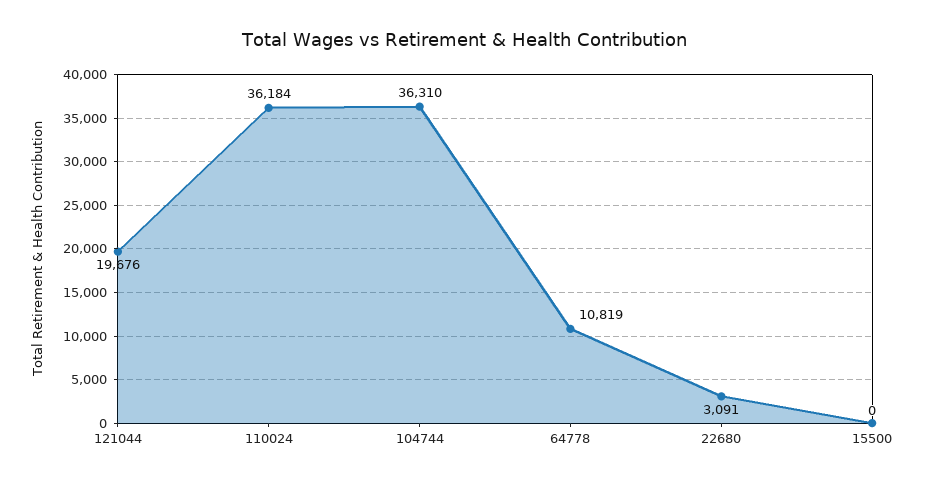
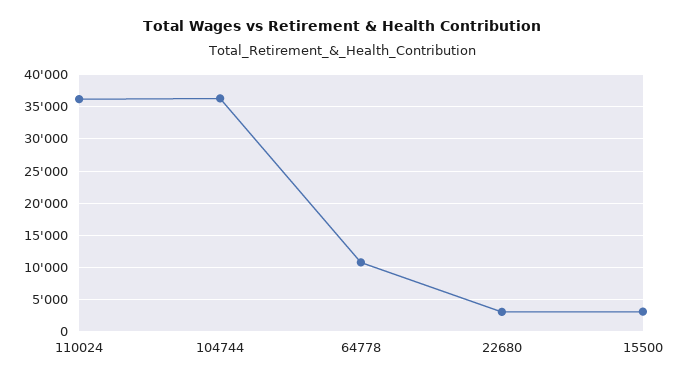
121044: 19676 -> none
15500: 0 -> 3000

